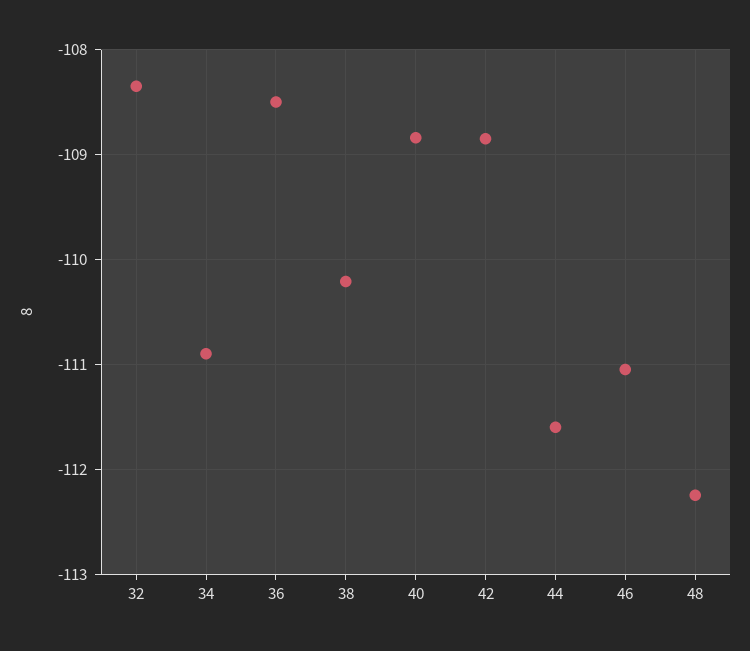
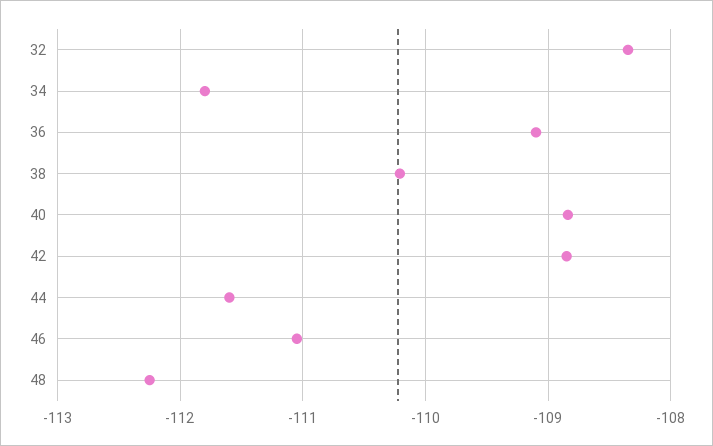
34: -110.9 -> -111.8
36: -108.5 -> -109.1

